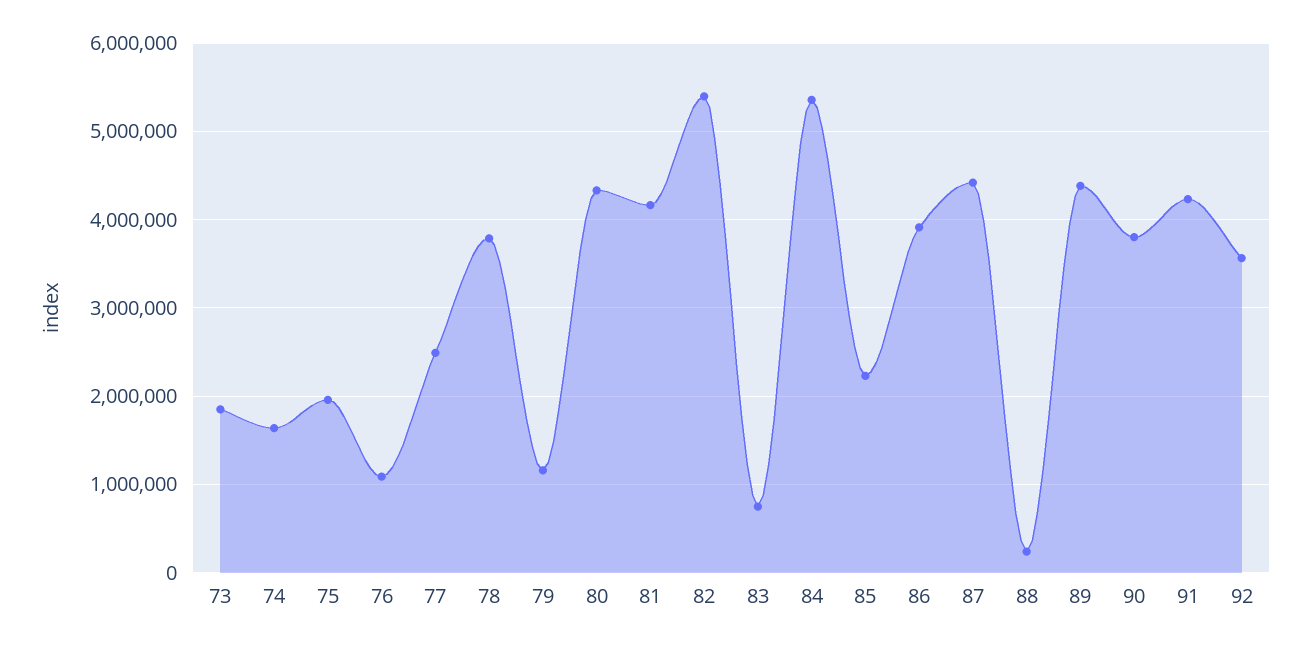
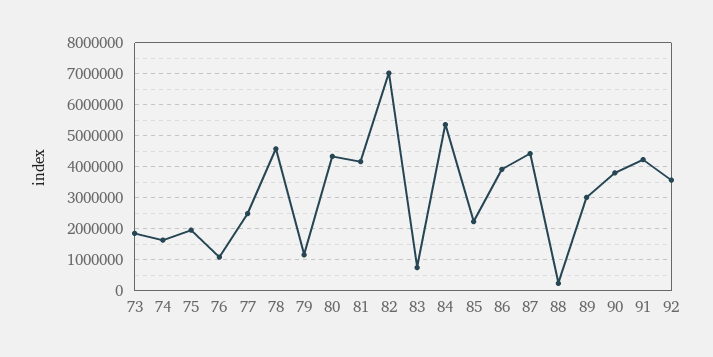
78: 3800000 -> 4600000
82: 5400000 -> 7000000
89: 4400000 -> 3000000

